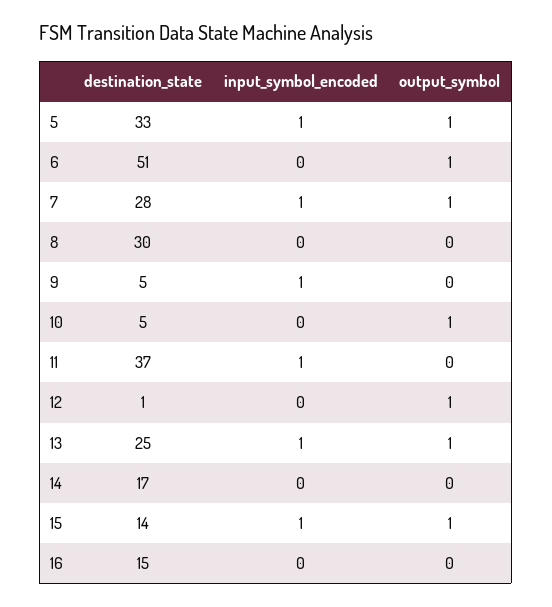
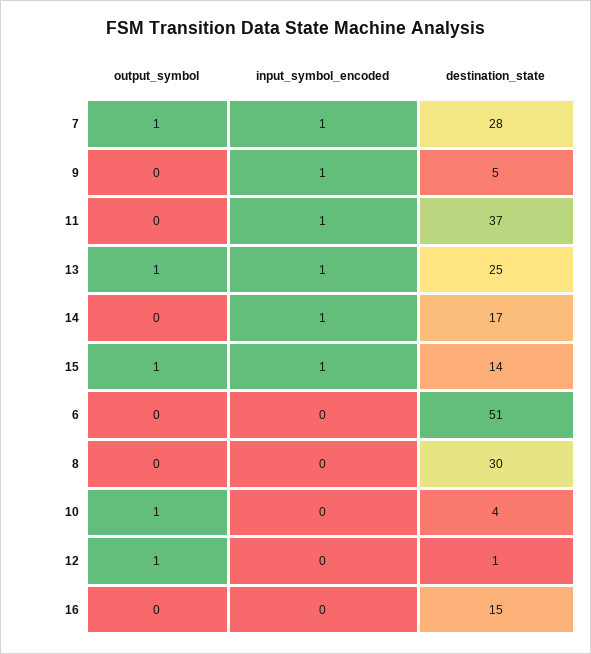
destination_state, 5: 33 -> none
input_symbol_encoded, 5: 1 -> none
output_symbol, 5: 1 -> none
output_symbol, 6: 1 -> 0
destination_state, 10: 5 -> 4
input_symbol_encoded, 14: 0 -> 1

